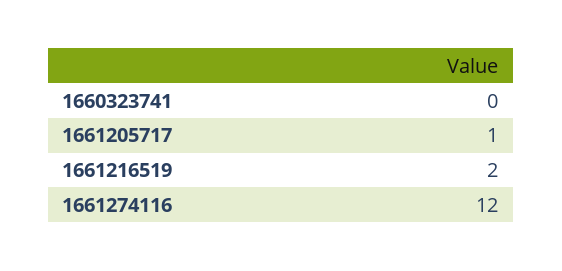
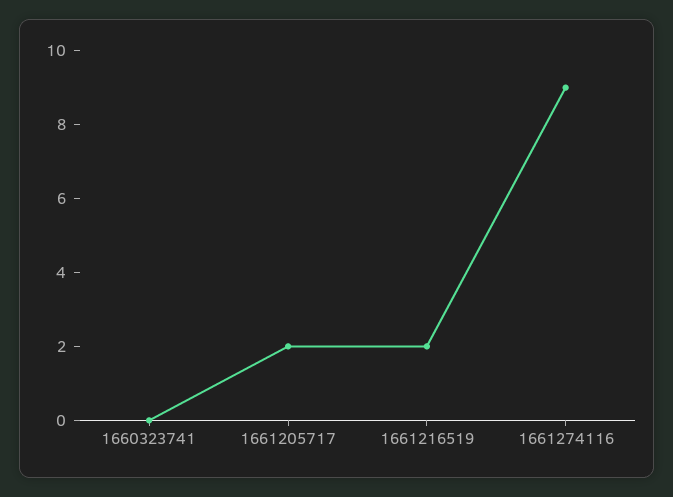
1661205717: 1 -> 2
1661274116: 12 -> 9

